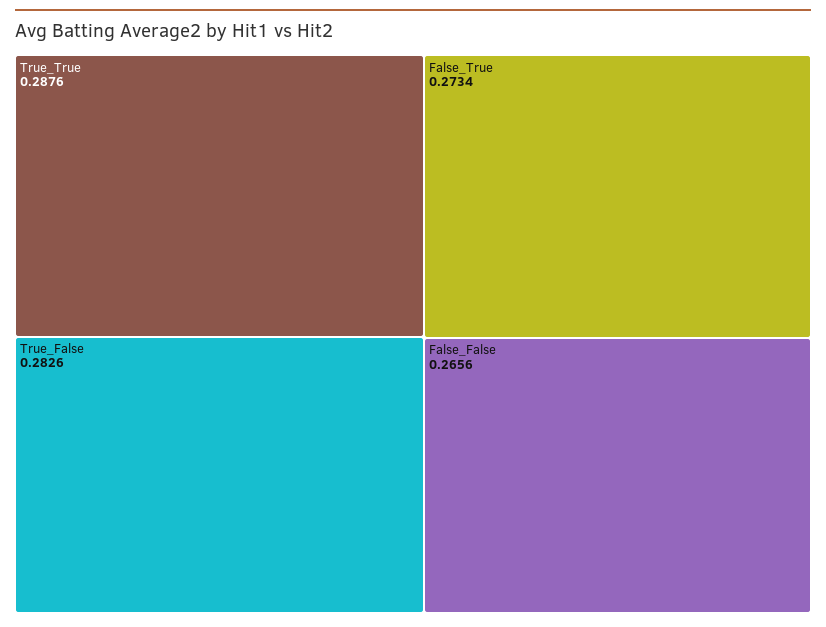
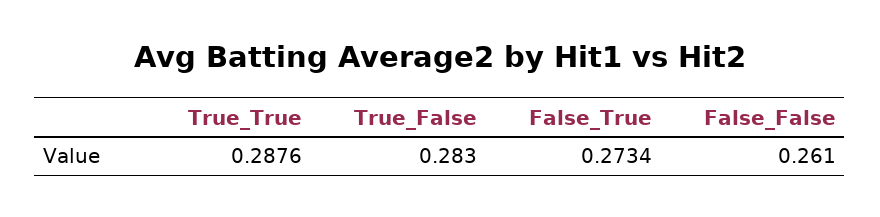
True_False: 0.2826 -> 0.283
False_False: 0.2656 -> 0.261

